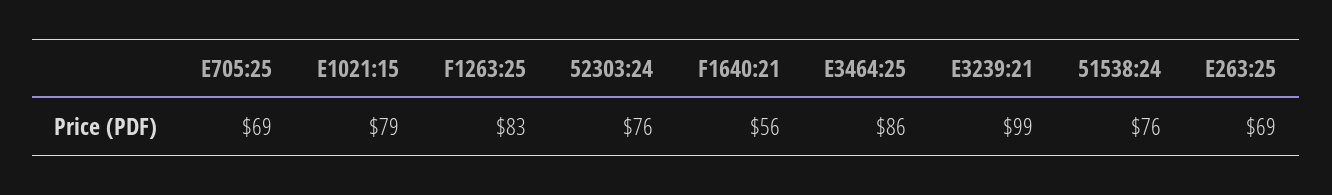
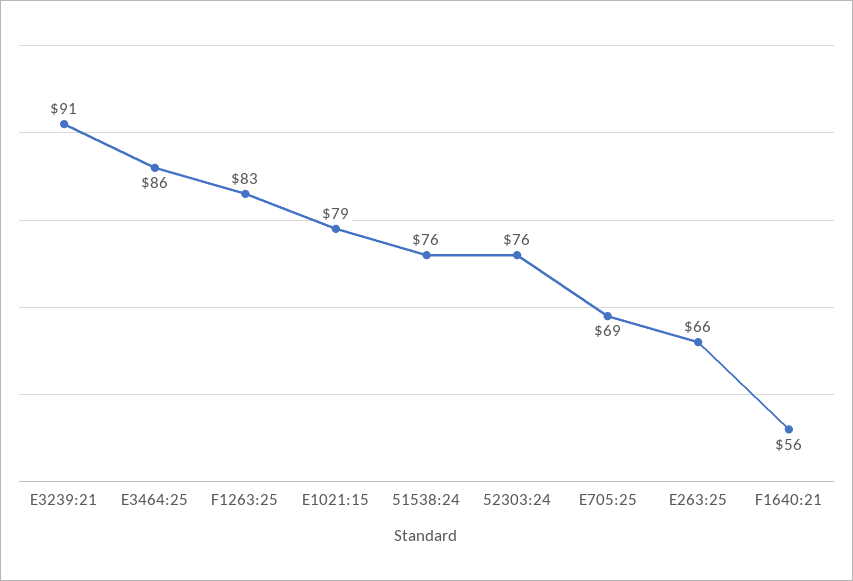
E3239:21: 99 -> 91
E263:25: 69 -> 66

